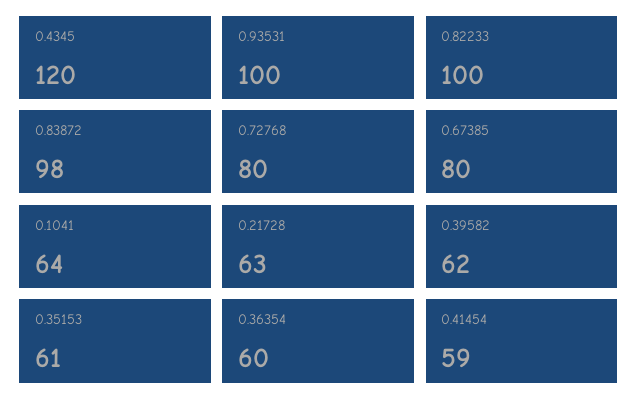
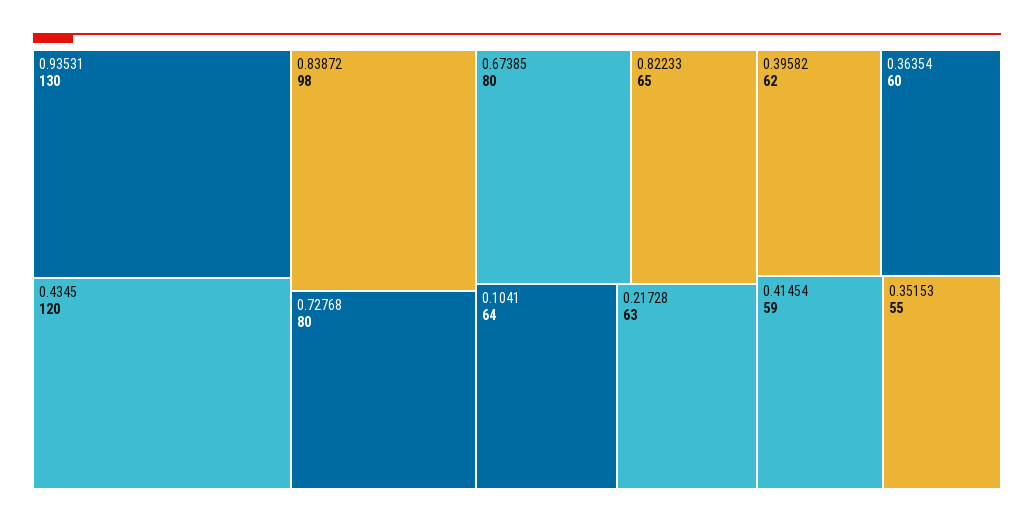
0.93531: 100 -> 130
0.82233: 100 -> 65
0.35153: 61 -> 55

